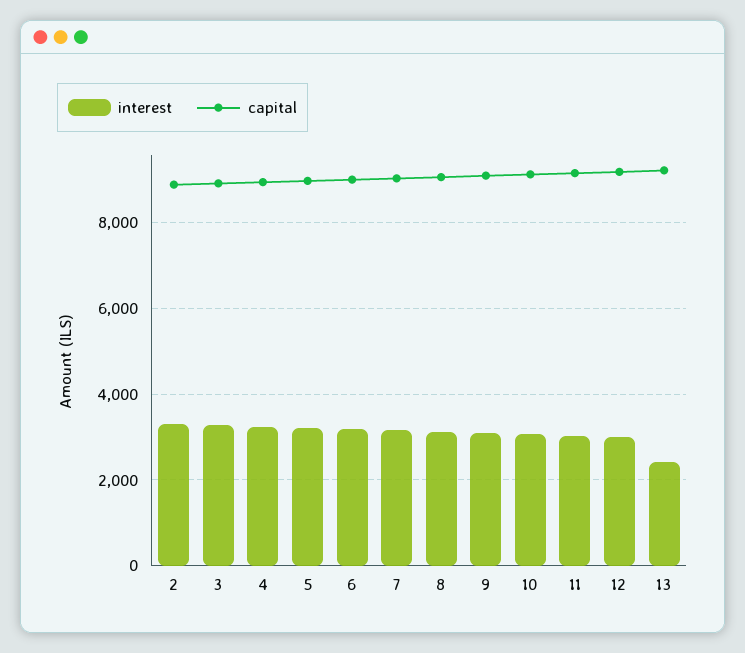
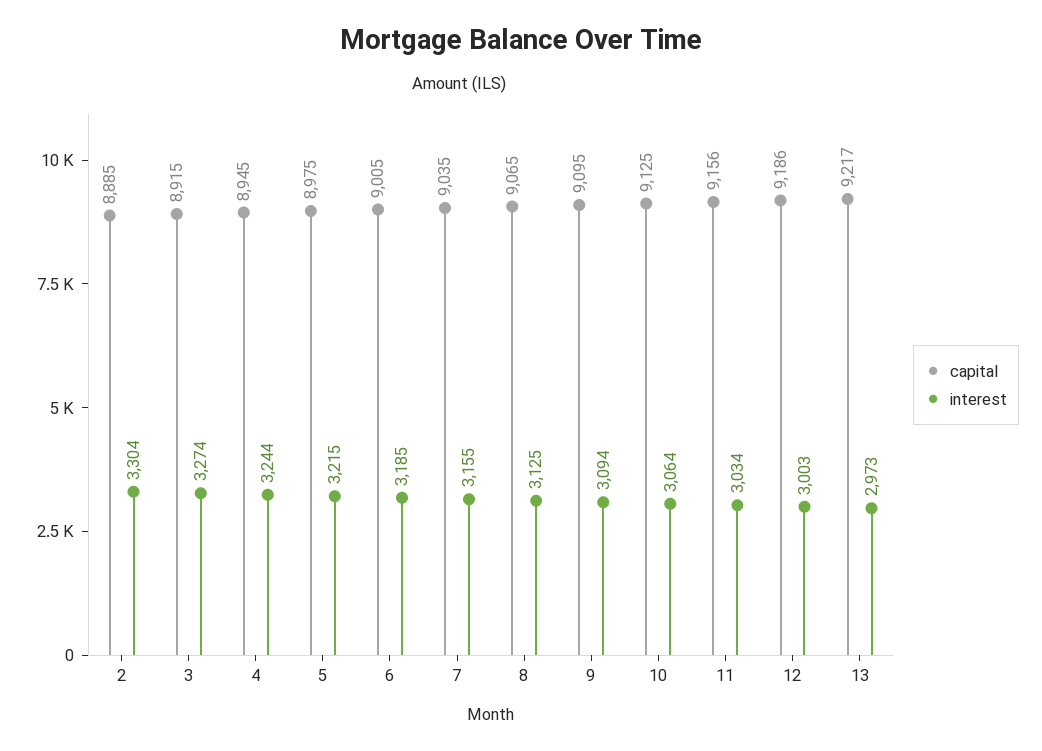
interest, 13: 2400 -> 2973

